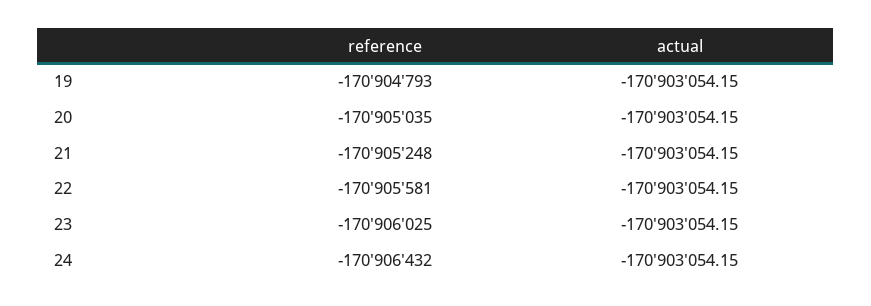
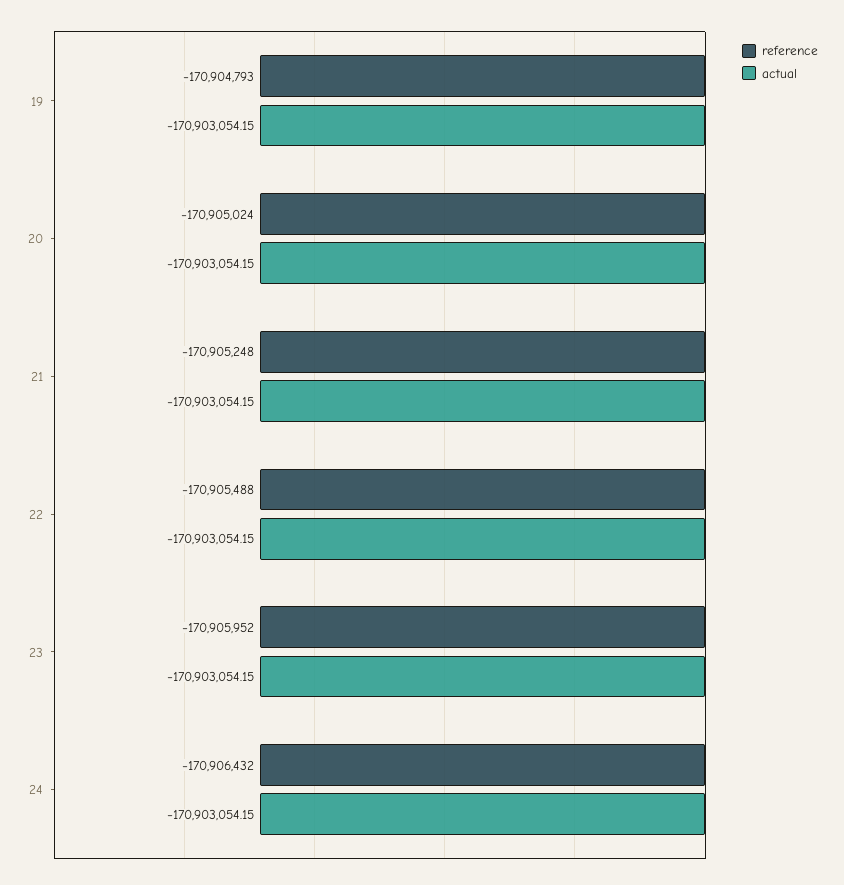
reference, 20: -170905035 -> -170905024
reference, 22: -170905581 -> -170905488
reference, 23: -170906025 -> -170905952

